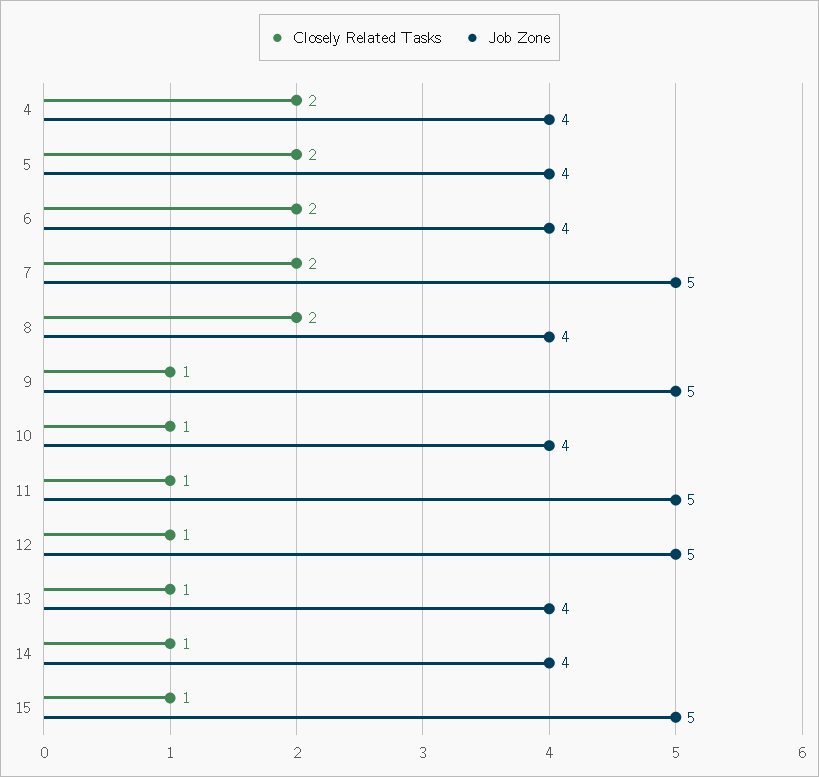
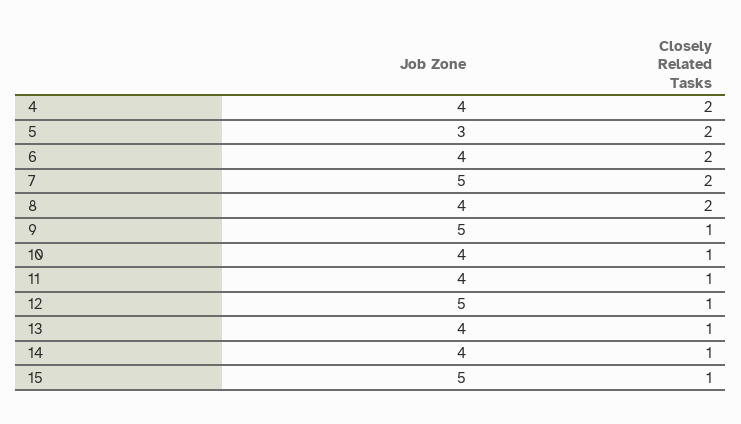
Job Zone, 5: 4 -> 3
Job Zone, 11: 5 -> 4

